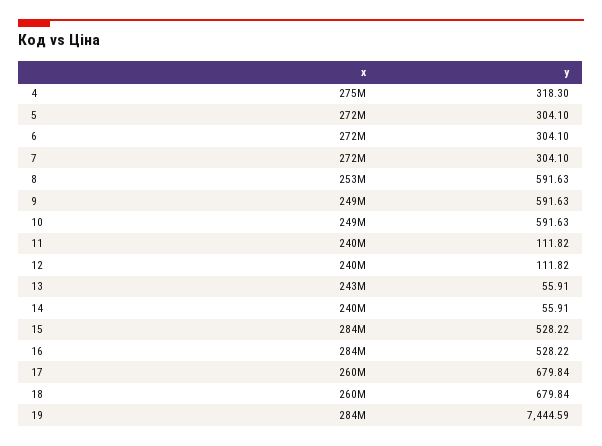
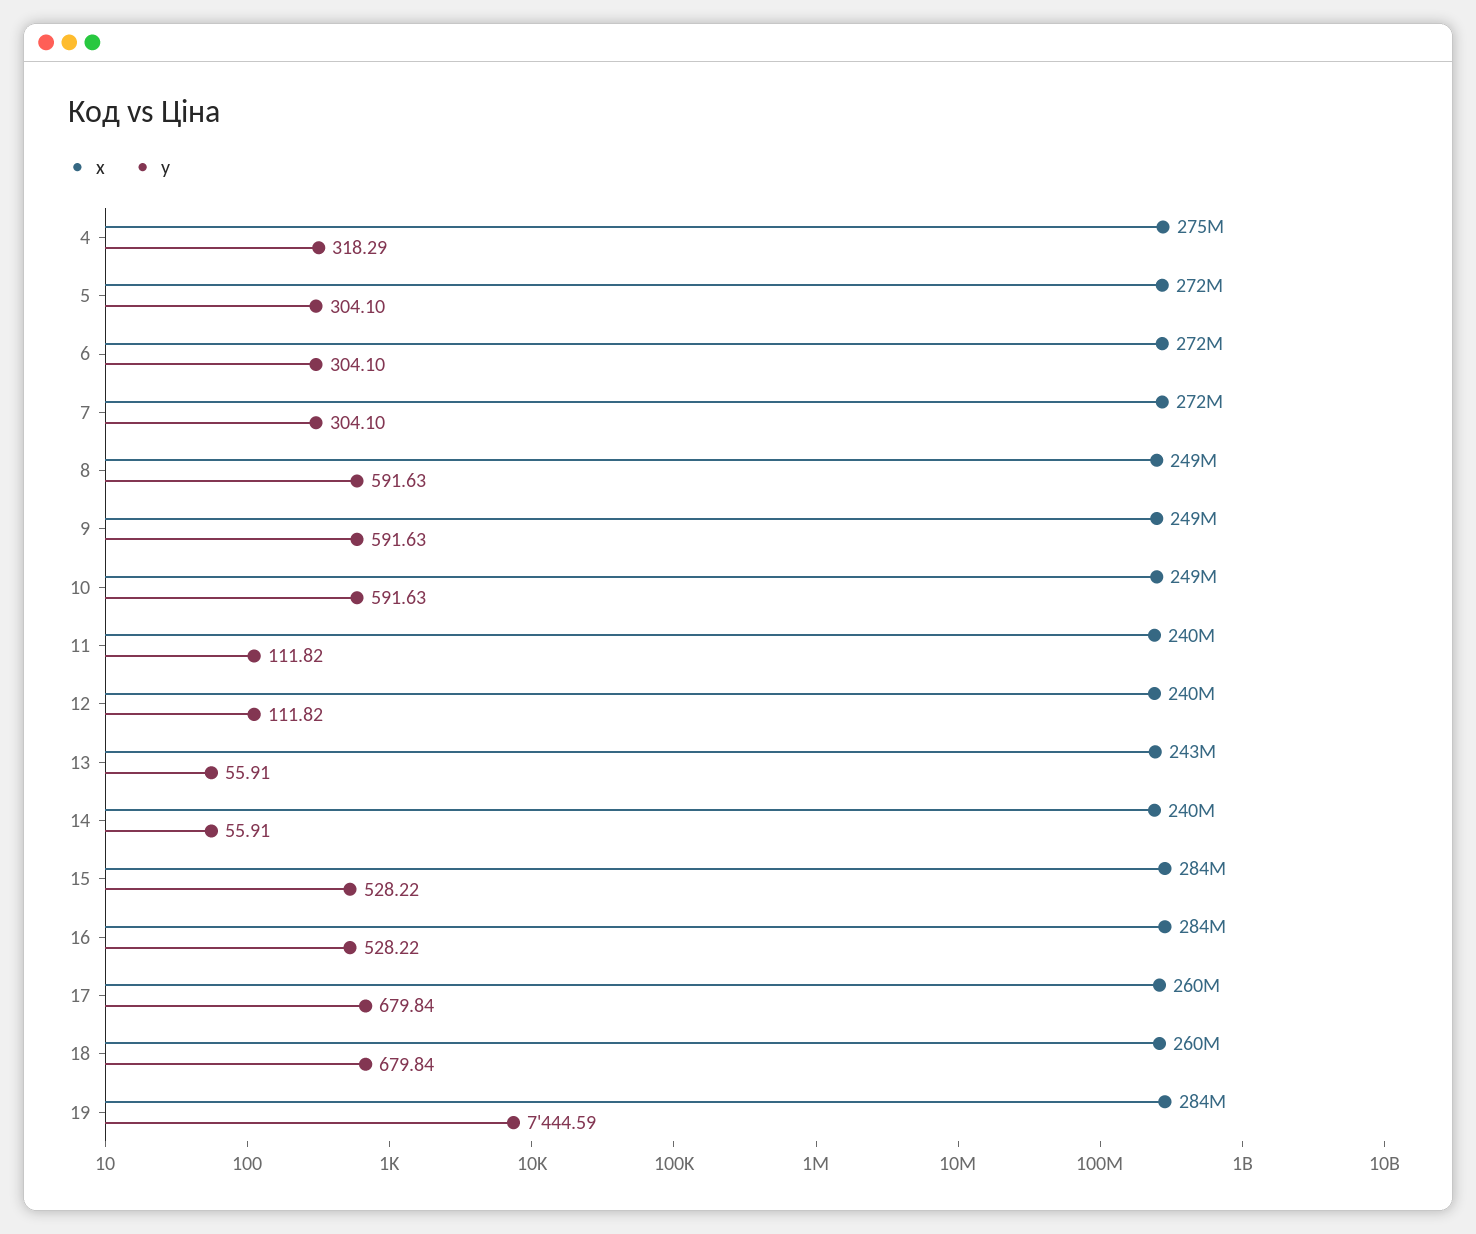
y, 4: 318.3 -> 318.29
x, 8: 253000000 -> 249000000

